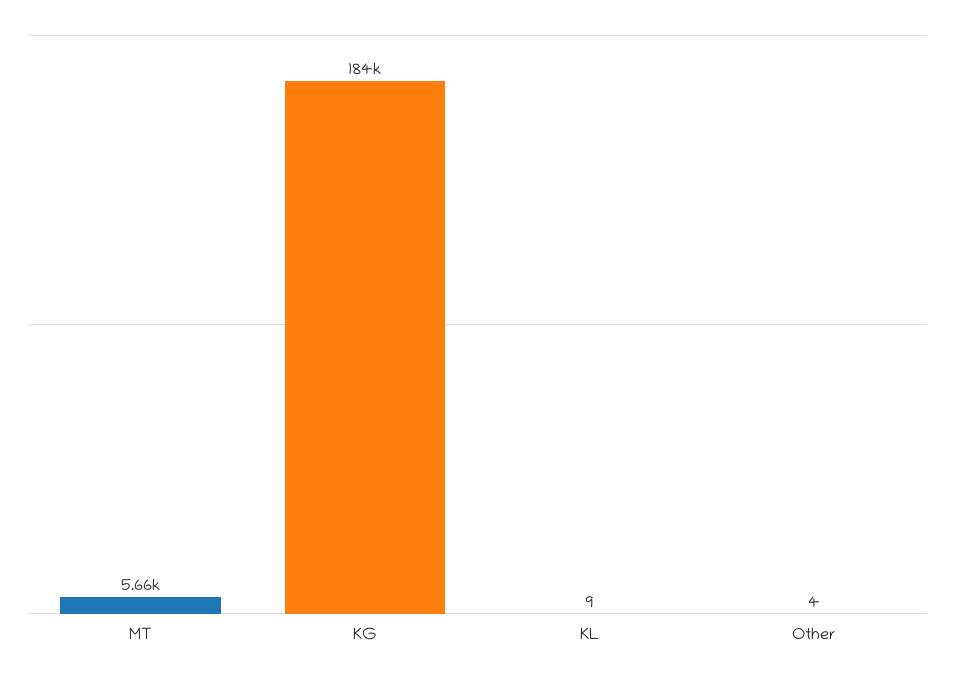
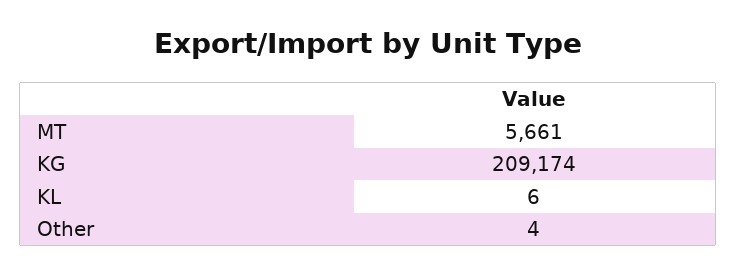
KG: 184000 -> 209174
KL: 9 -> 6

